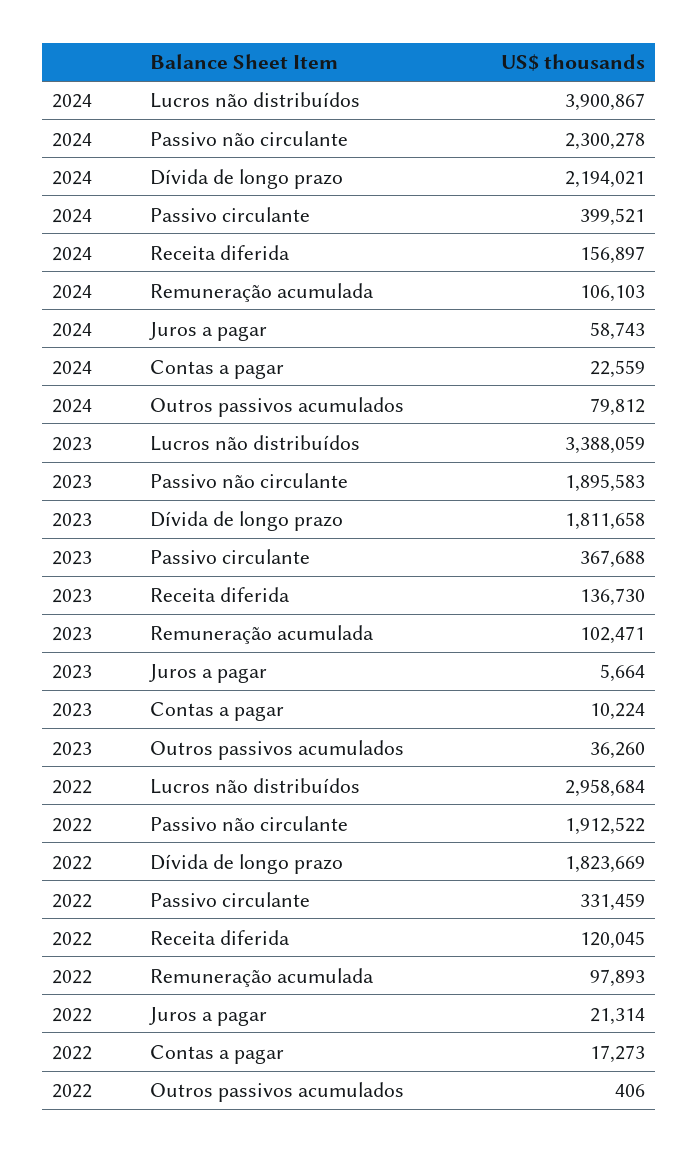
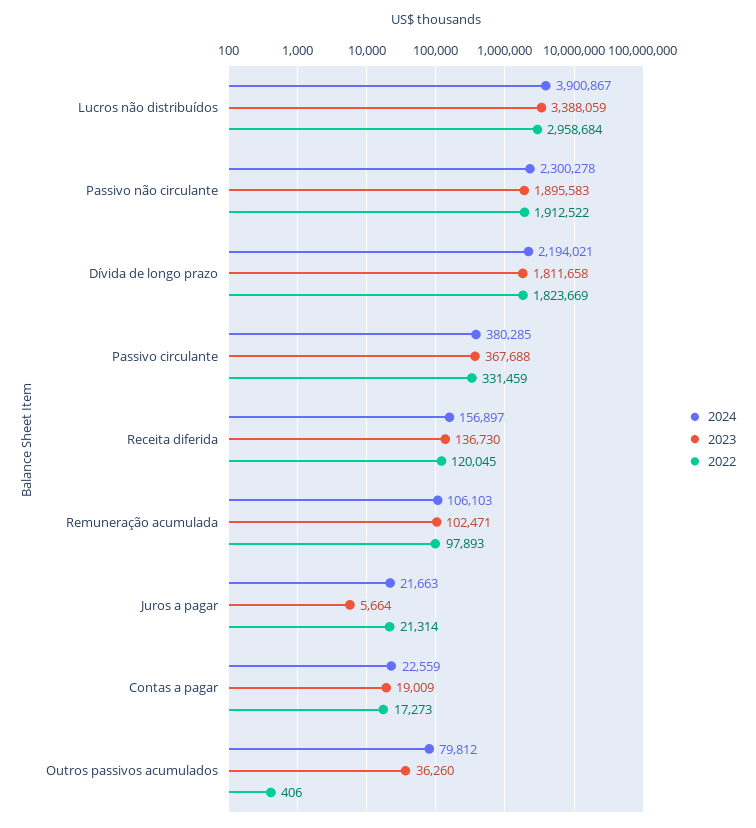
2024, Passivo circulante: 399521 -> 380285
2024, Juros a pagar: 58743 -> 21663
2023, Contas a pagar: 10224 -> 19009

